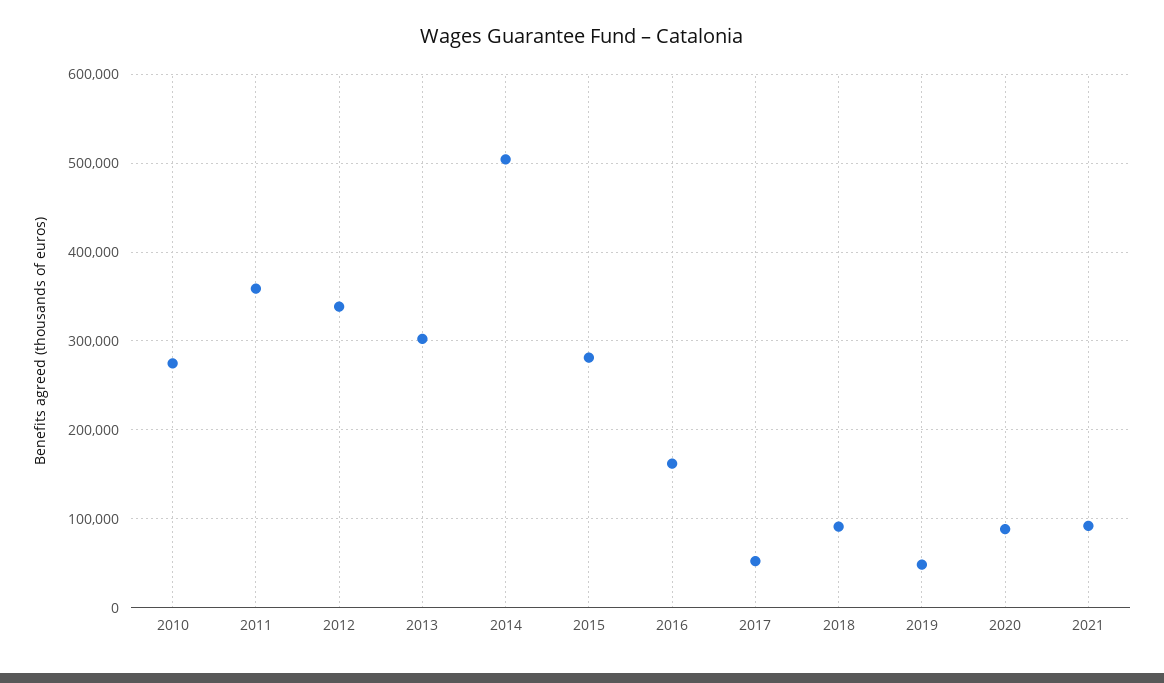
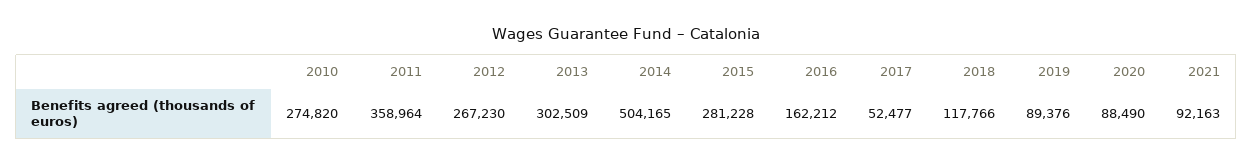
2012: 340000 -> 267230
2018: 90000 -> 117766
2019: 50000 -> 89376

